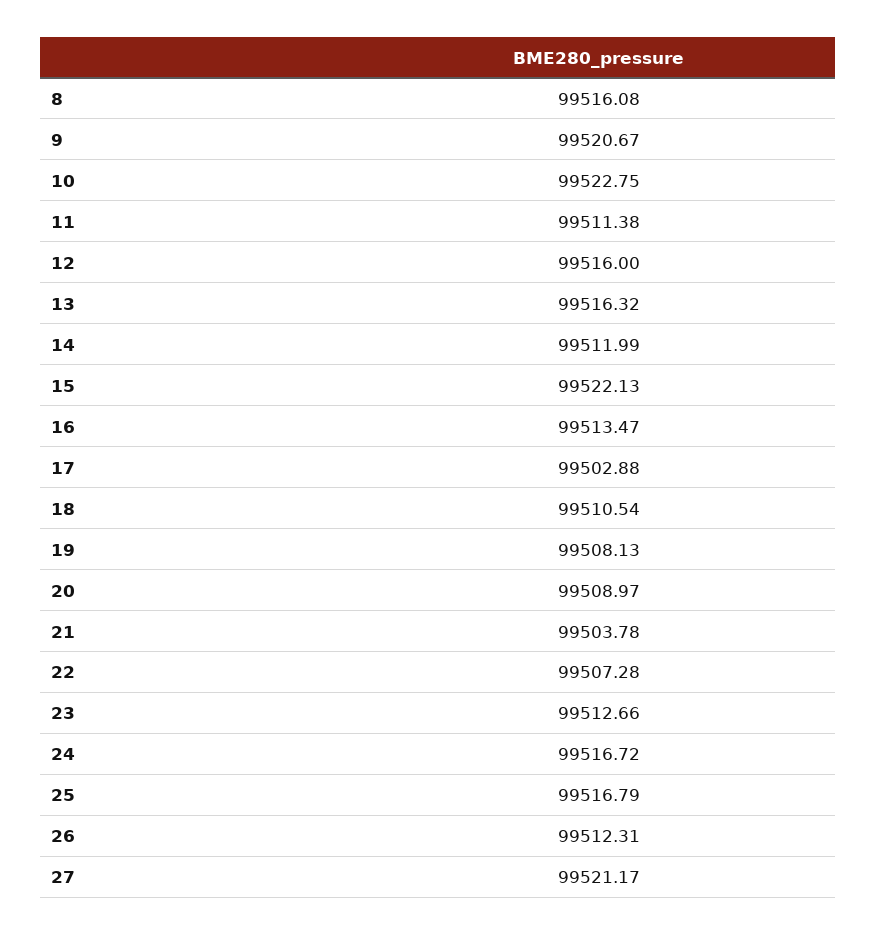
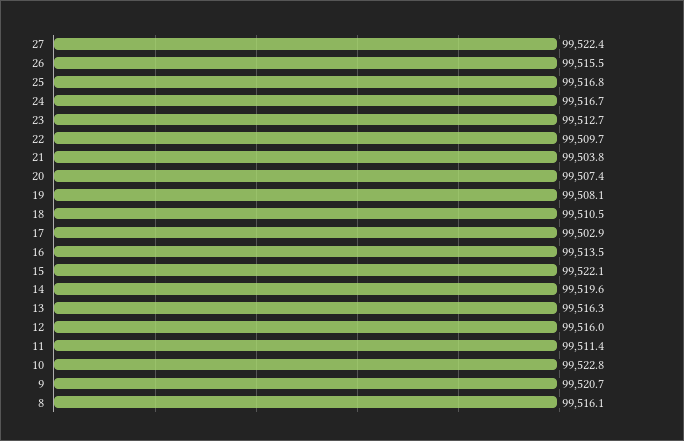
14: 99511.99 -> 99519.6
20: 99508.97 -> 99507.4
22: 99507.28 -> 99509.7
26: 99512.31 -> 99515.5
27: 99521.17 -> 99522.4

